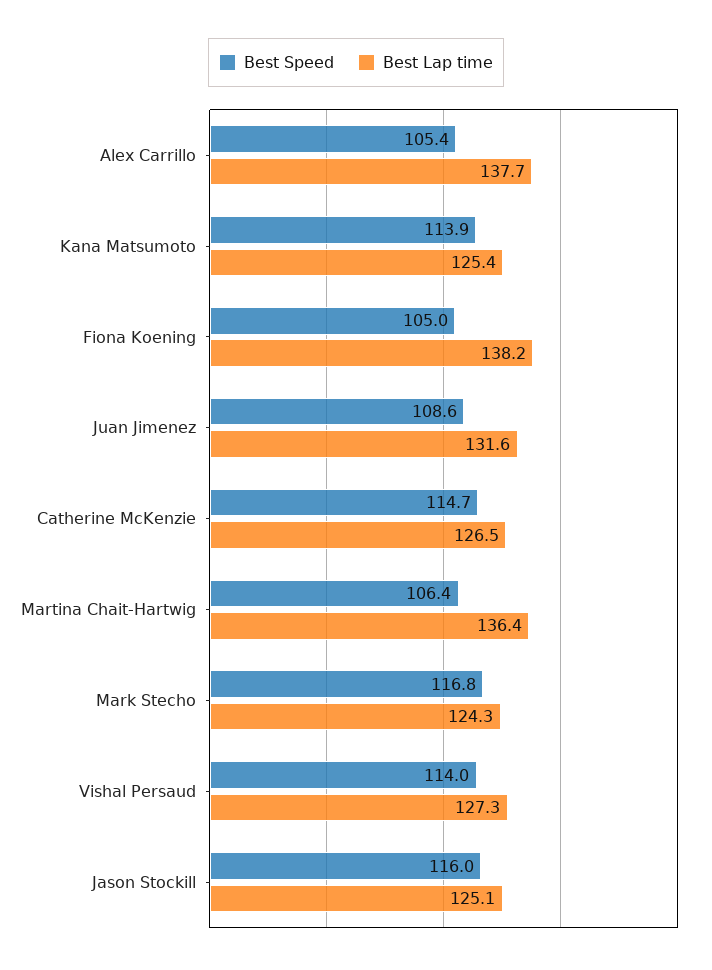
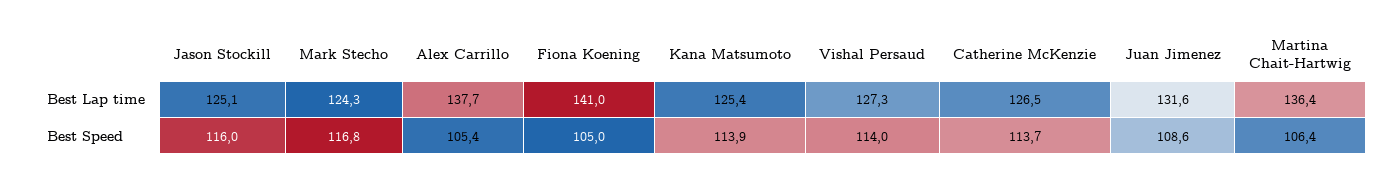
Best Lap time, Fiona Koening: 138.2 -> 141
Best Speed, Catherine McKenzie: 114.7 -> 113.7

